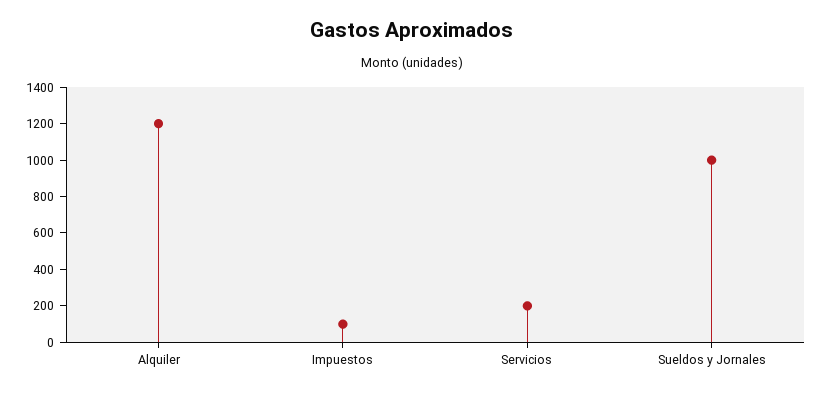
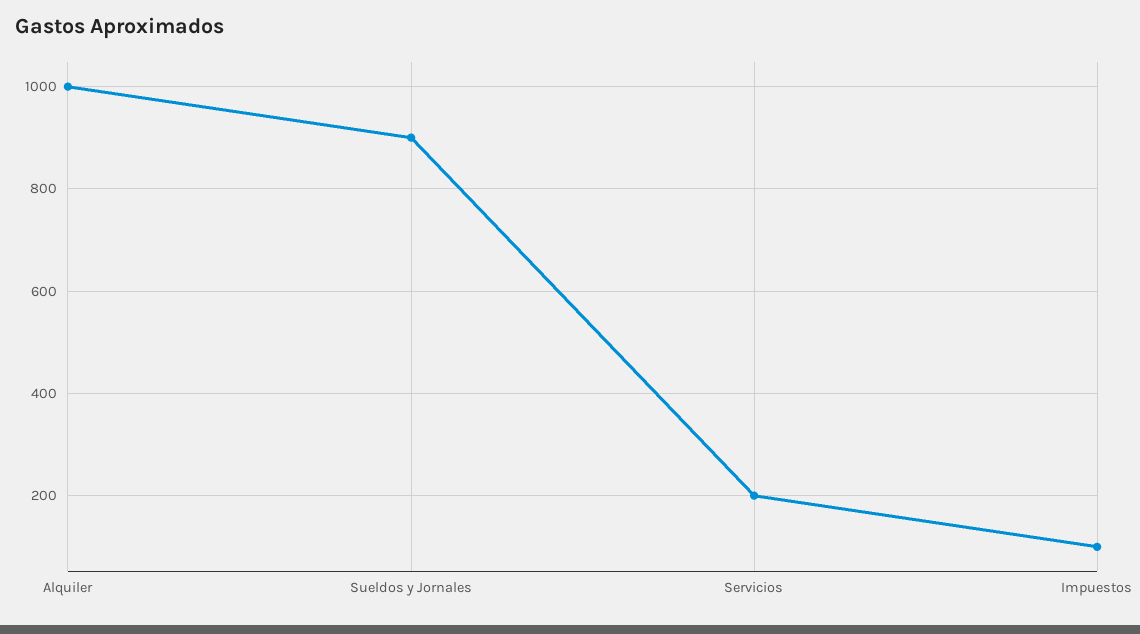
Alquiler: 1200 -> 1000
Sueldos y Jornales: 1000 -> 900

